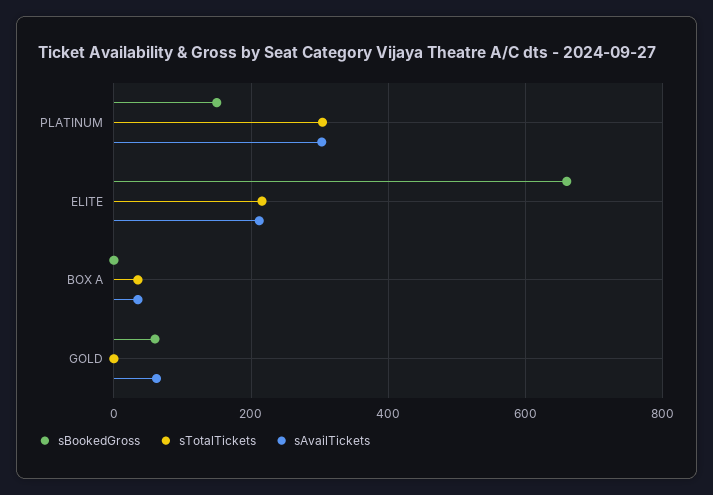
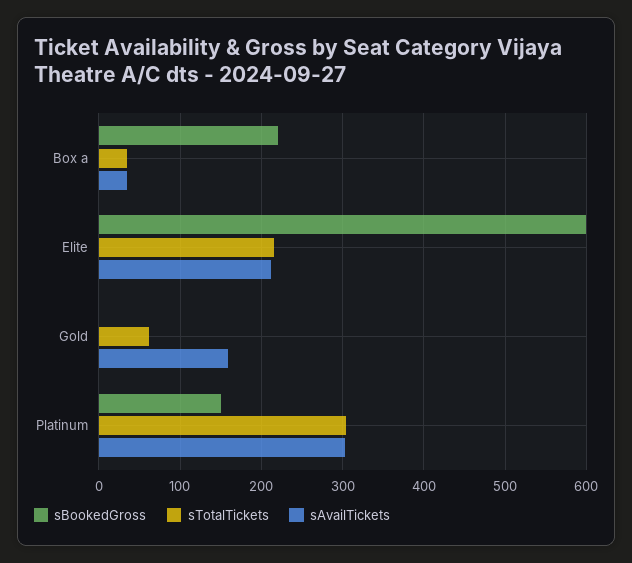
sBookedGross, ELITE: 660 -> 600
sBookedGross, BOX A: 0 -> 220
sBookedGross, GOLD: 60 -> 0
sTotalTickets, GOLD: 0 -> 60
sAvailTickets, GOLD: 60 -> 160

